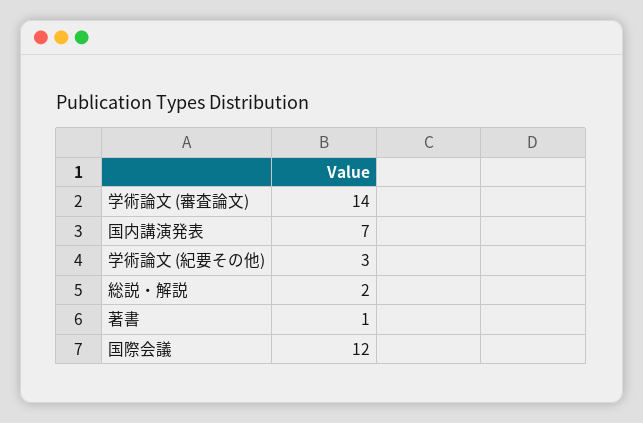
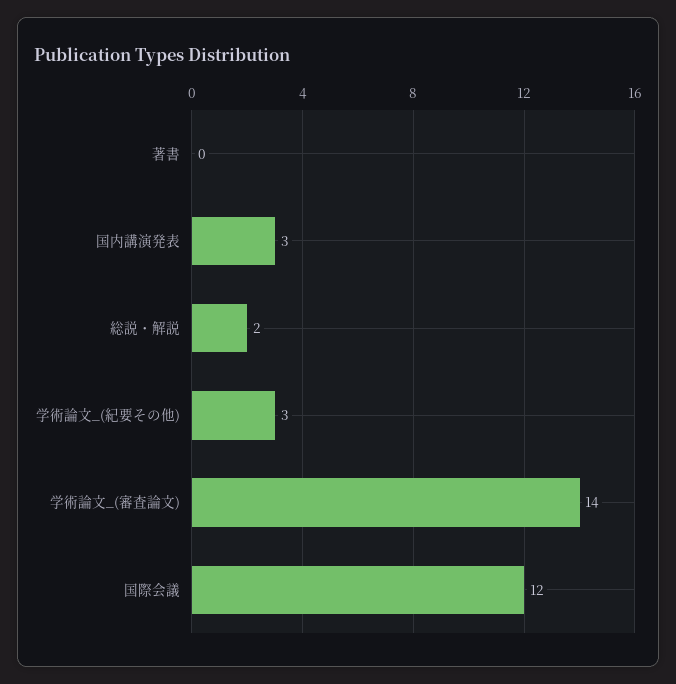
国内講演発表: 7 -> 3
著書: 1 -> 0

